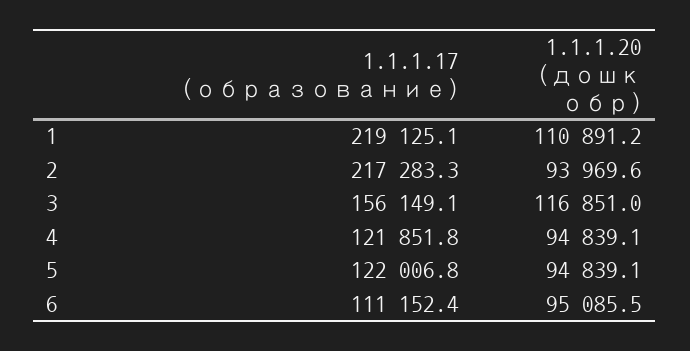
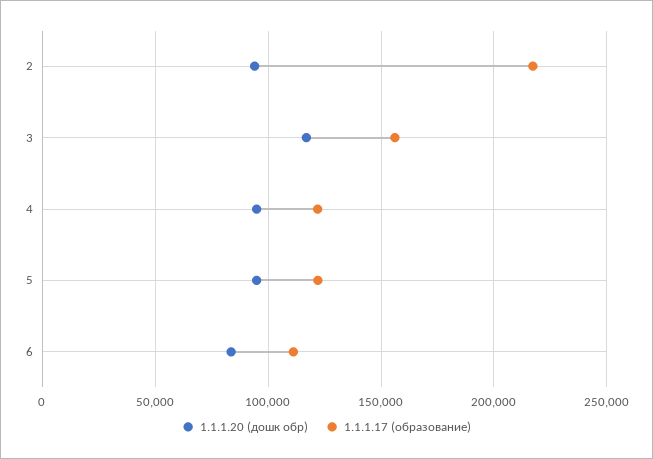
1.1.1.17 (образование), 1: 219125.1 -> none
1.1.1.20 (дошк обр), 1: 110891.2 -> none
1.1.1.20 (дошк обр), 6: 95085.5 -> 85000

